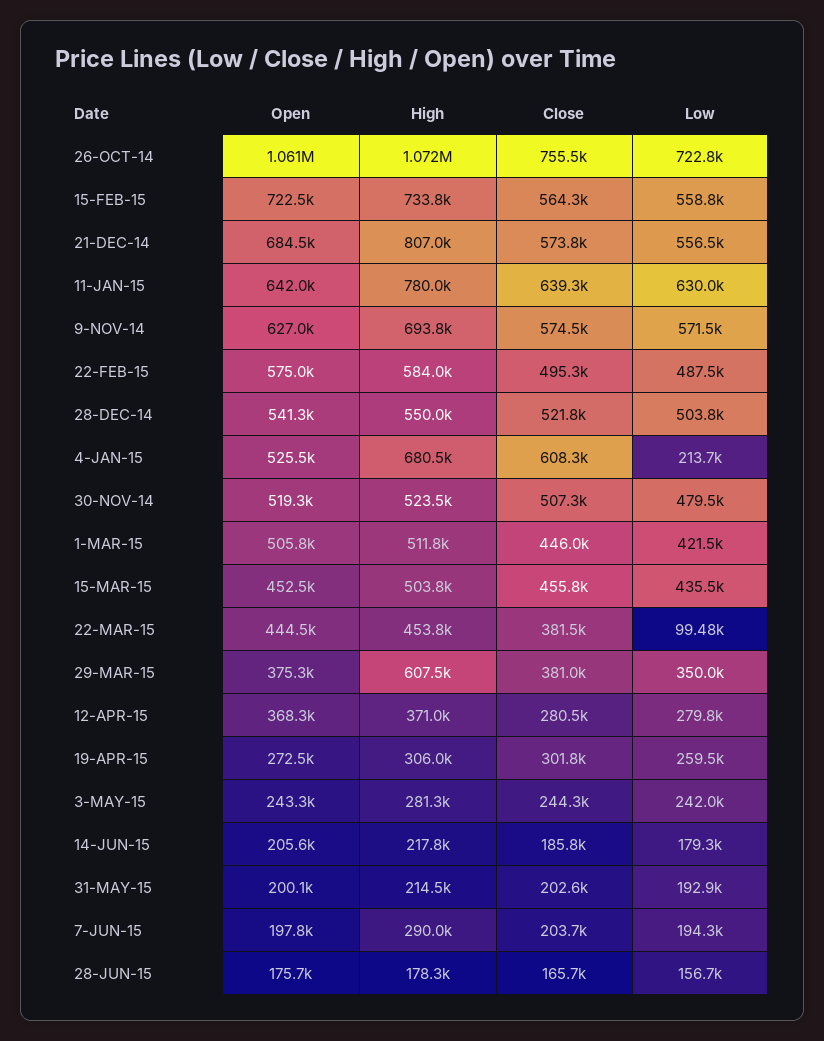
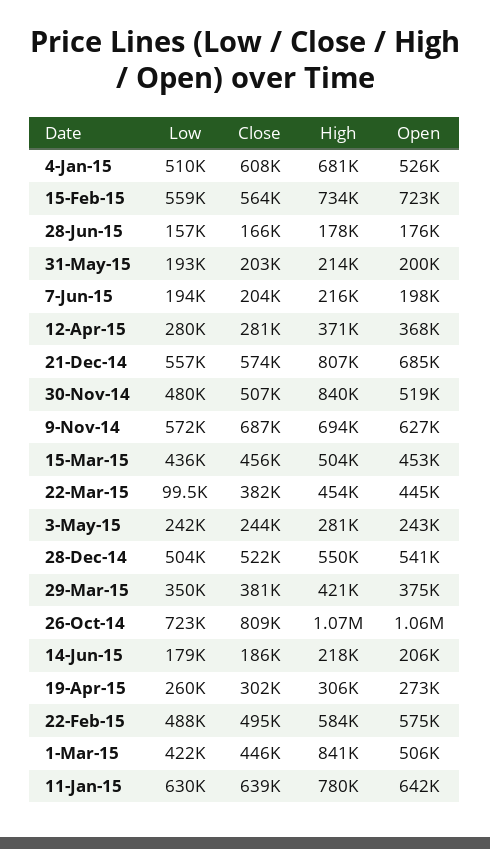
Close, 26-OCT-14: 755500 -> 809000
Close, 9-NOV-14: 574500 -> 687000
Low, 4-JAN-15: 213700 -> 510000
High, 30-NOV-14: 523500 -> 840000
High, 1-MAR-15: 511800 -> 841000
High, 29-MAR-15: 607500 -> 421000
High, 7-JUN-15: 290000 -> 216000

